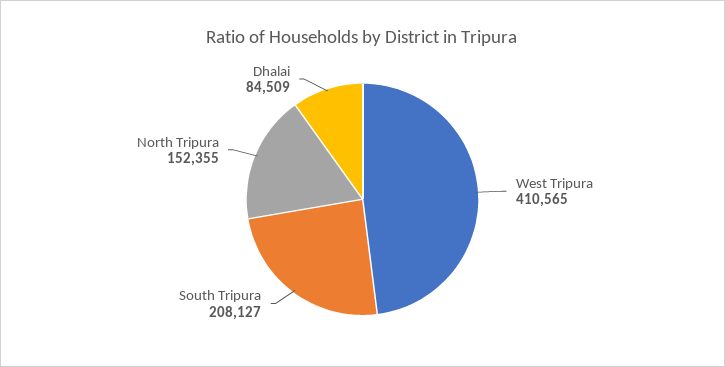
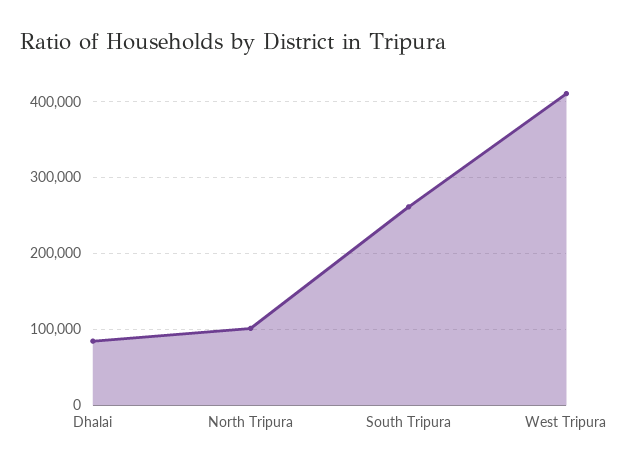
South Tripura: 208127 -> 260000
North Tripura: 152355 -> 100000

